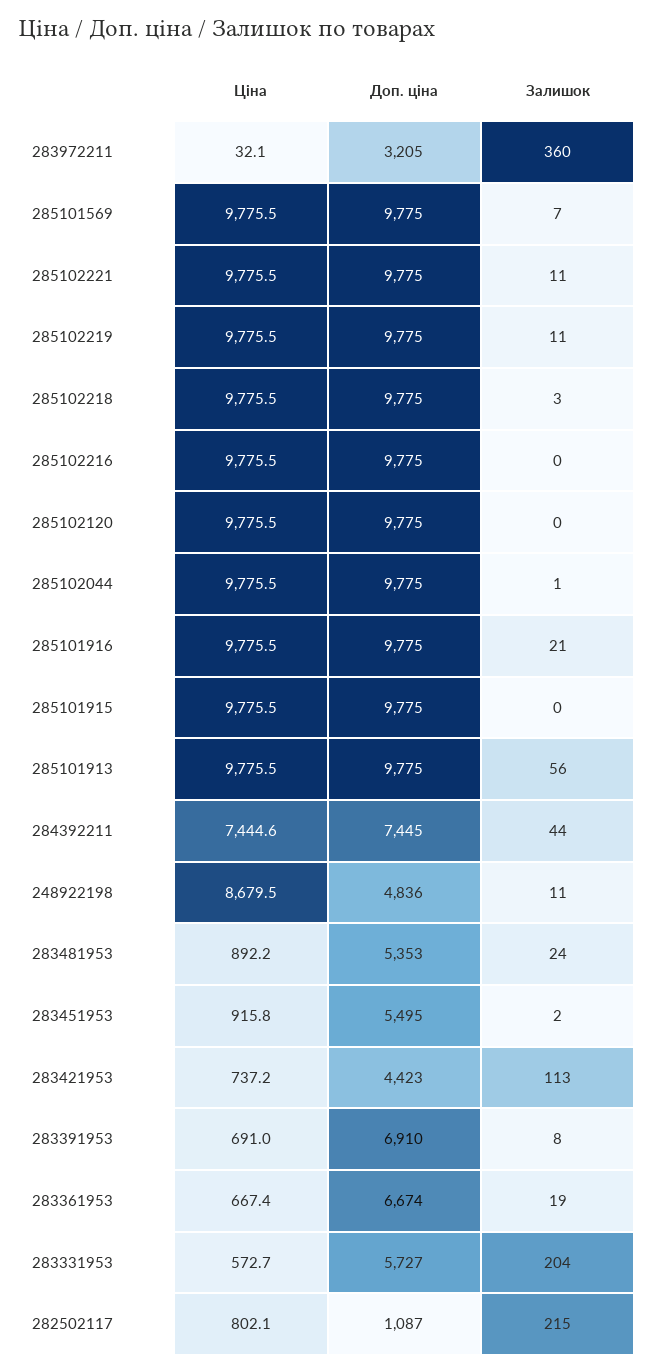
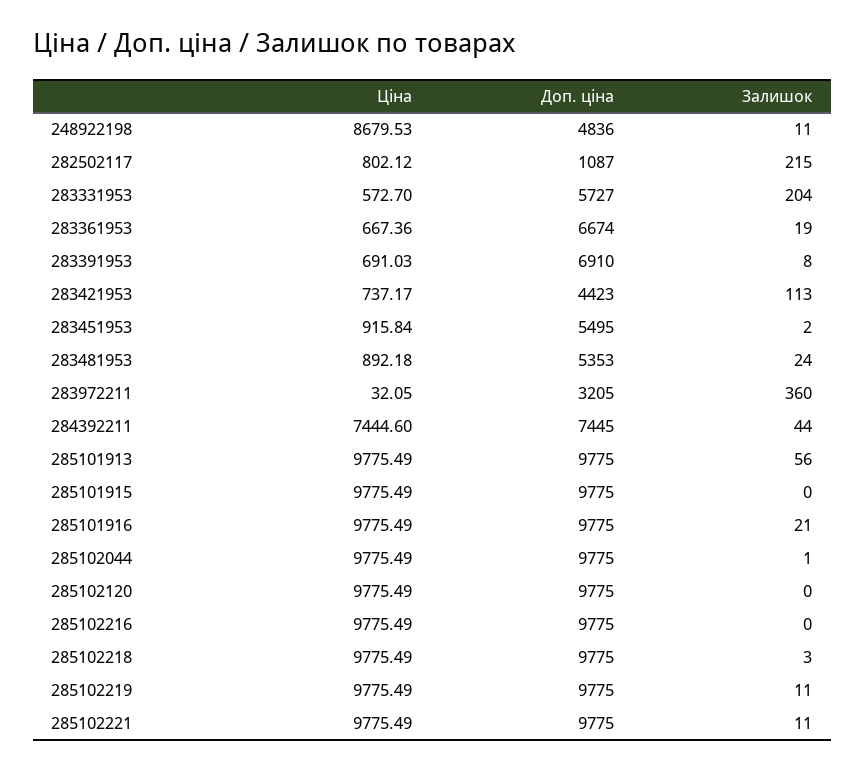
Ціна, 285101569: 9775.5 -> none
Доп. ціна, 285101569: 9775 -> none
Залишок, 285101569: 7 -> none

